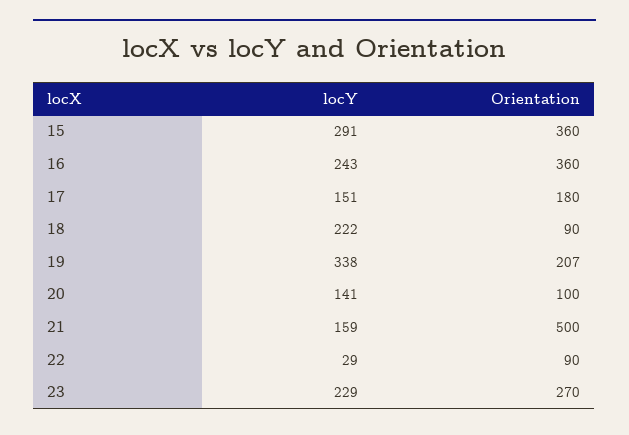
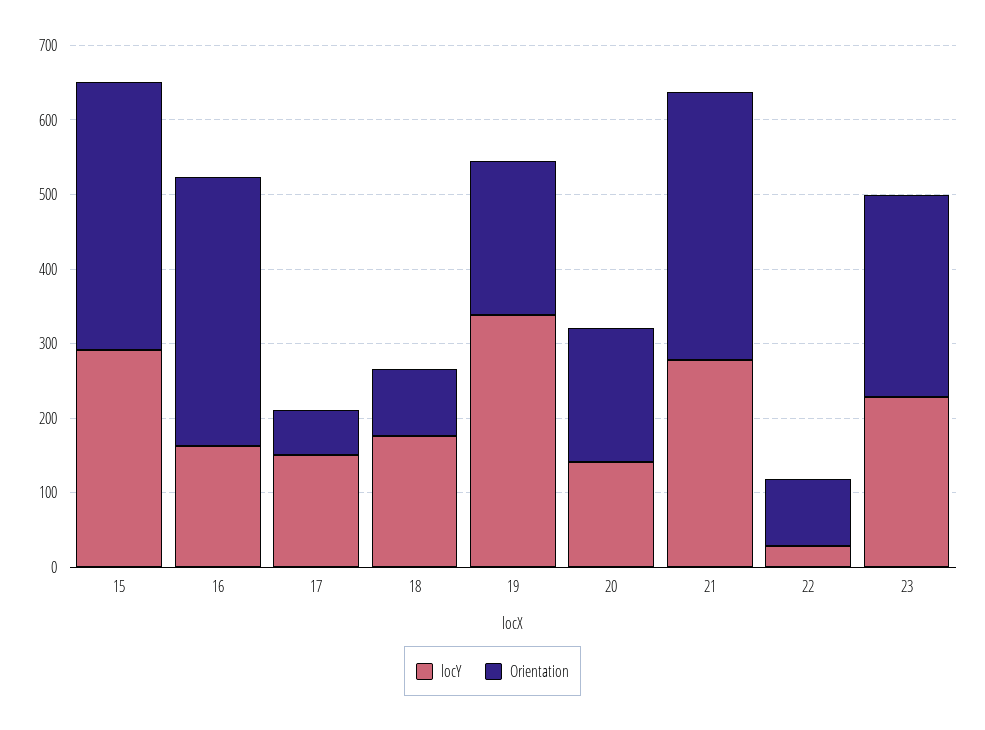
locY, 16: 243 -> 160
Orientation, 17: 180 -> 60
locY, 18: 222 -> 180
Orientation, 20: 100 -> 180
locY, 21: 159 -> 280
Orientation, 21: 500 -> 360

